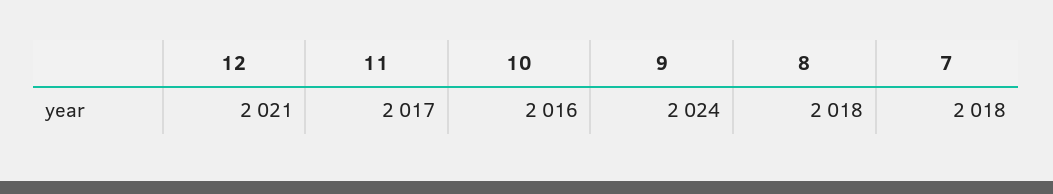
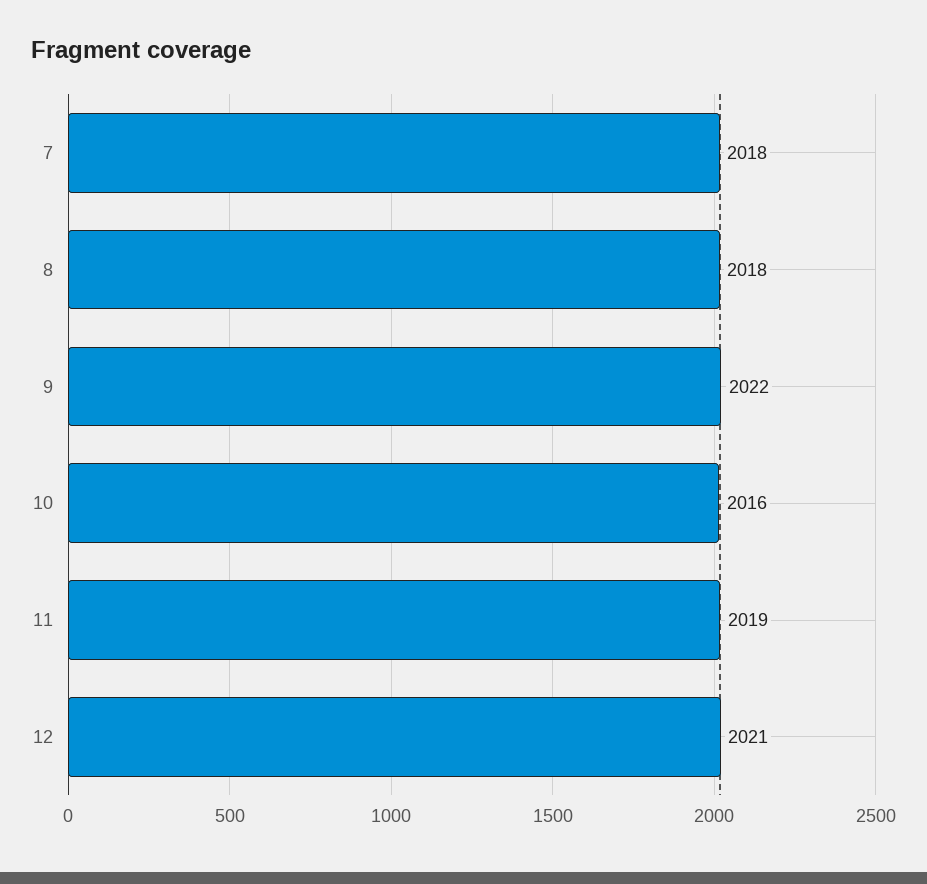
11: 2017 -> 2019
9: 2024 -> 2022

